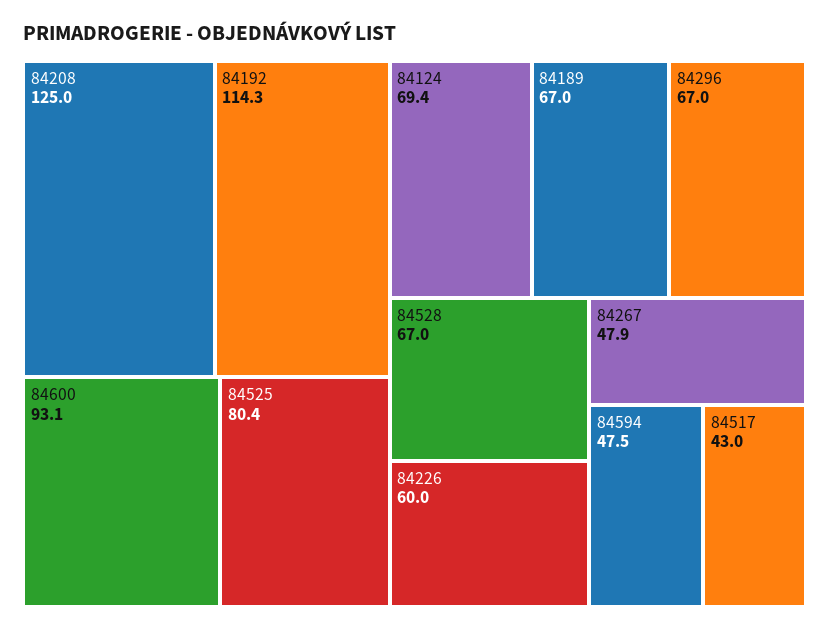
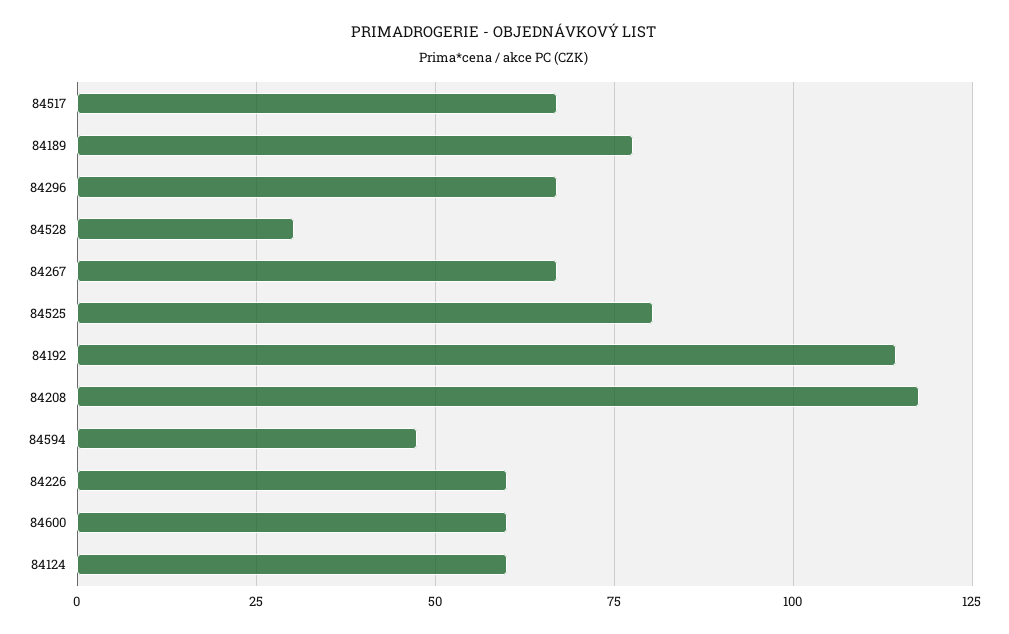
84208: 125 -> 117.5
84600: 93.1 -> 60
84124: 69.4 -> 60
84189: 67 -> 77.5
84528: 67 -> 30
84267: 47.9 -> 67.5
84517: 43 -> 67.5

